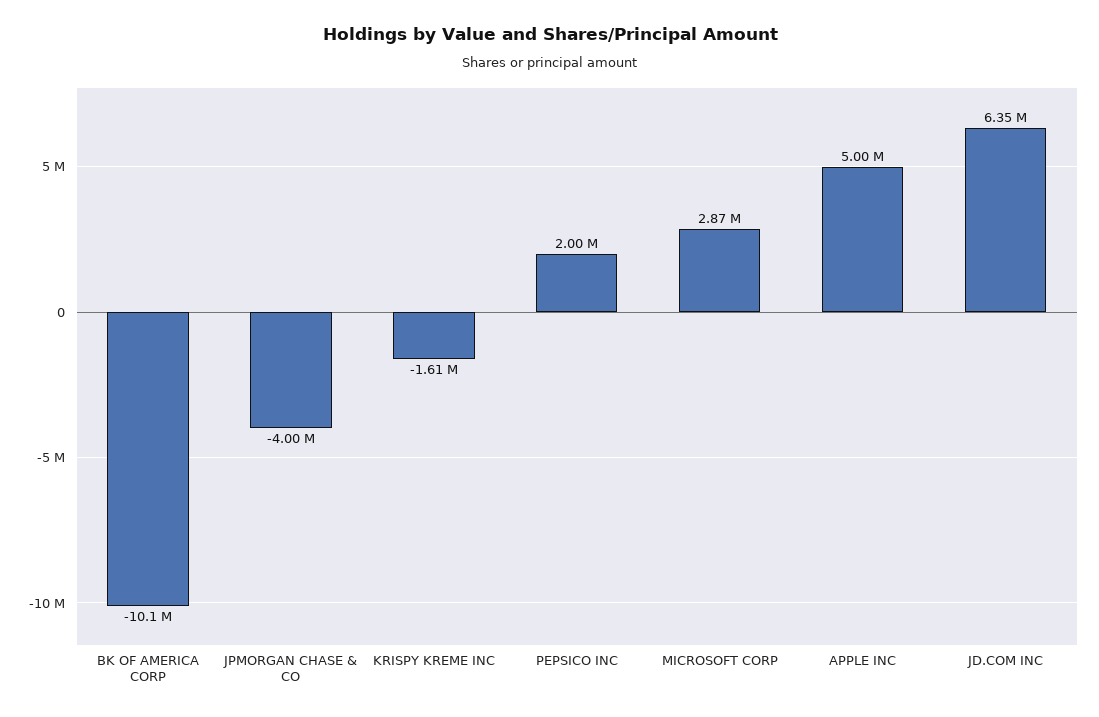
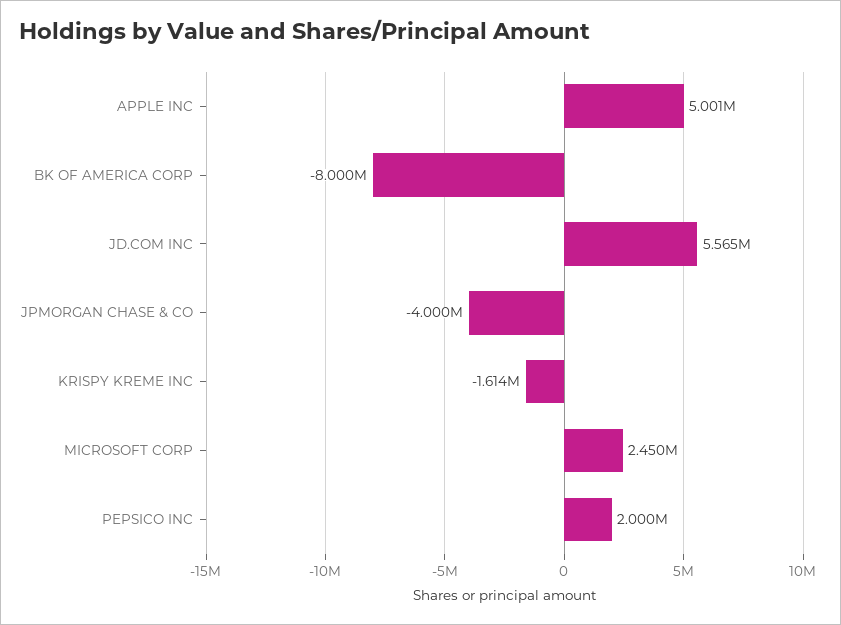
BK OF AMERICA CORP: -10100000 -> -8000000
MICROSOFT CORP: 2870000 -> 2450000
JD.COM INC: 6350000 -> 5565000

